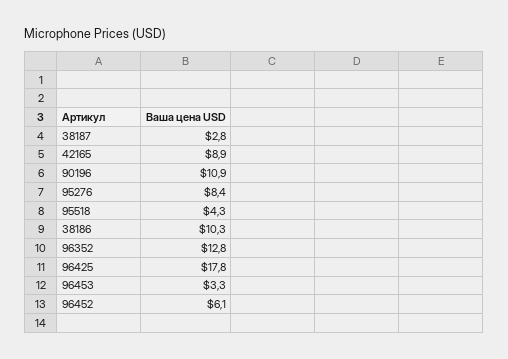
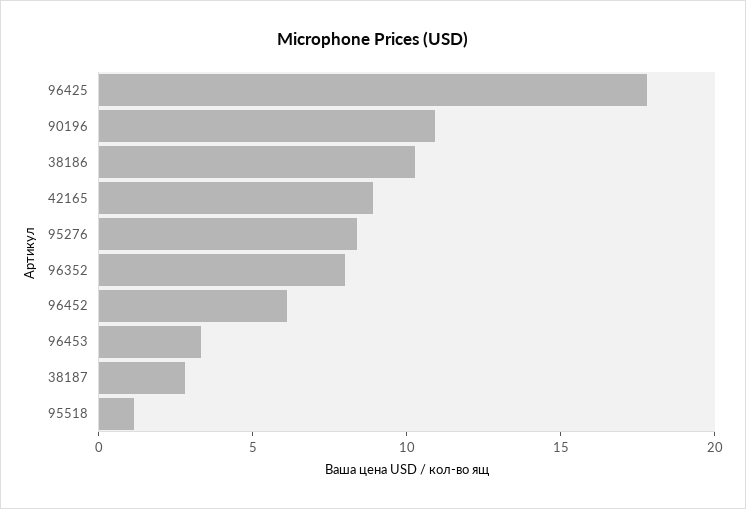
95518: 4.3 -> 1
96352: 12.8 -> 8

